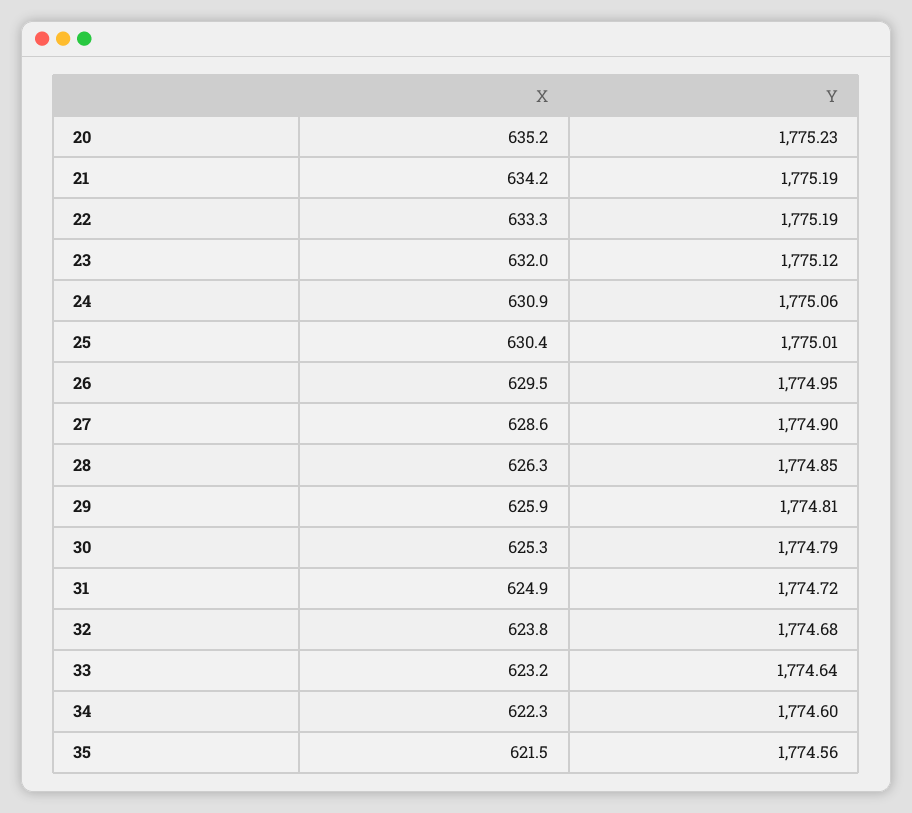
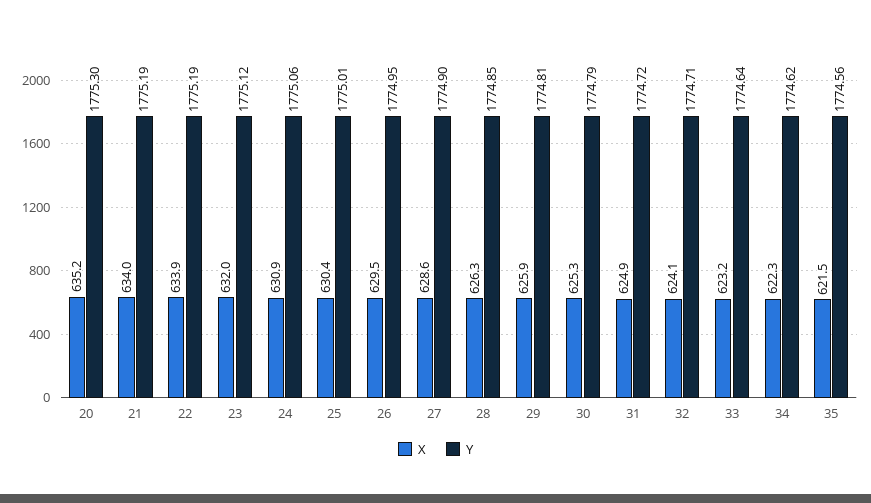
Y, 20: 1775.23 -> 1775.3
X, 21: 634.2 -> 634
X, 22: 633.3 -> 633.9
X, 32: 623.8 -> 624.1
Y, 32: 1774.68 -> 1774.71
Y, 34: 1774.6 -> 1774.62

